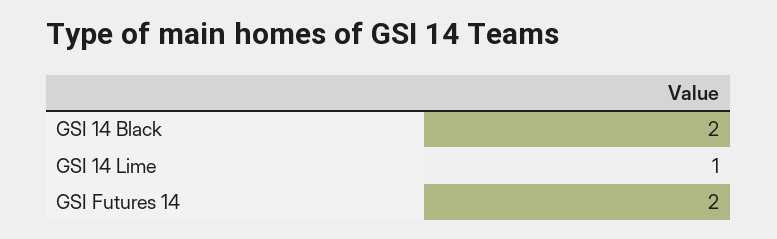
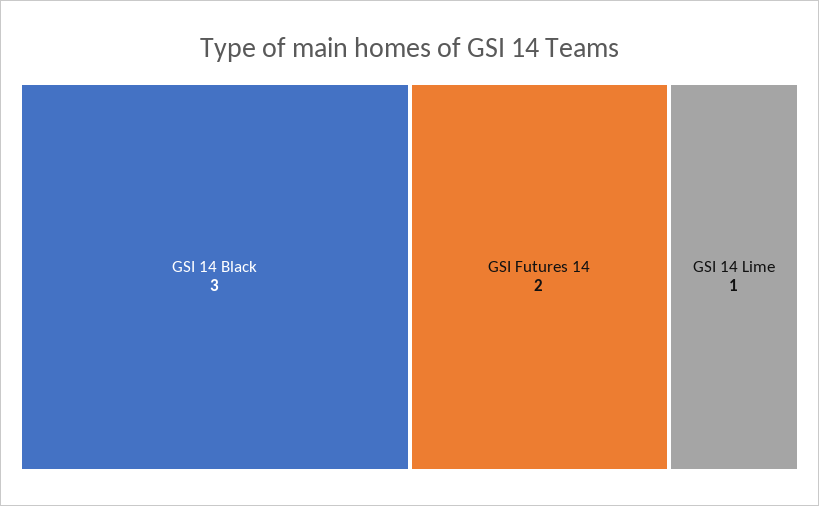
GSI 14 Black: 2 -> 3

